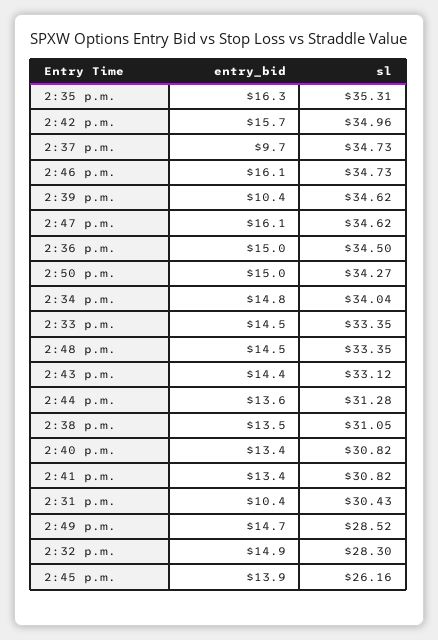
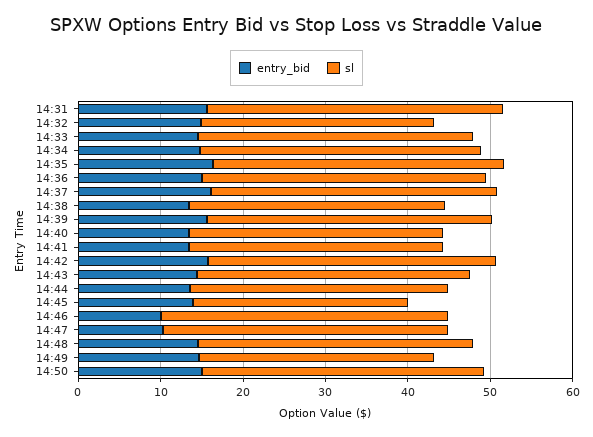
entry_bid, 2:37 p.m.: 9.7 -> 16
entry_bid, 2:46 p.m.: 16.1 -> 10
entry_bid, 2:39 p.m.: 10.4 -> 16
entry_bid, 2:47 p.m.: 16.1 -> 10
entry_bid, 2:31 p.m.: 10.4 -> 16
sl, 2:31 p.m.: 30.43 -> 36

